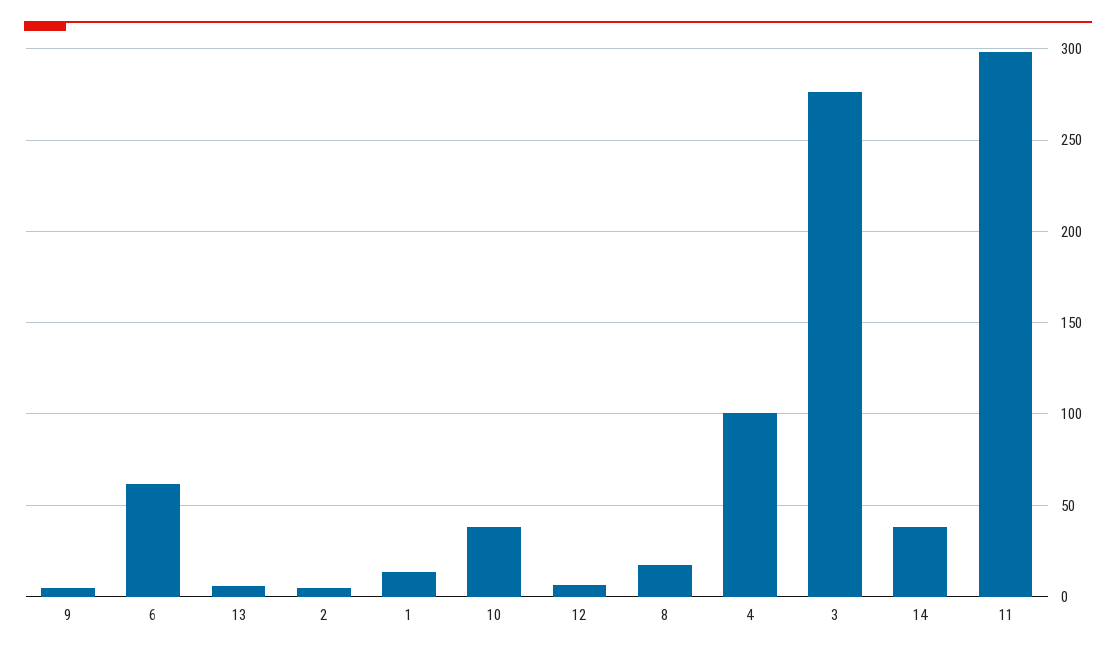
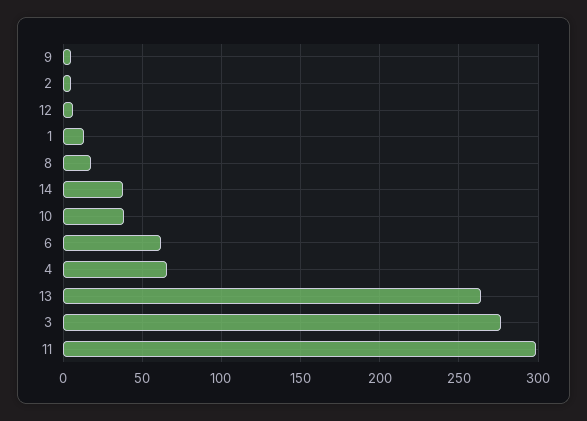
13: 5 -> 265
4: 100 -> 65

